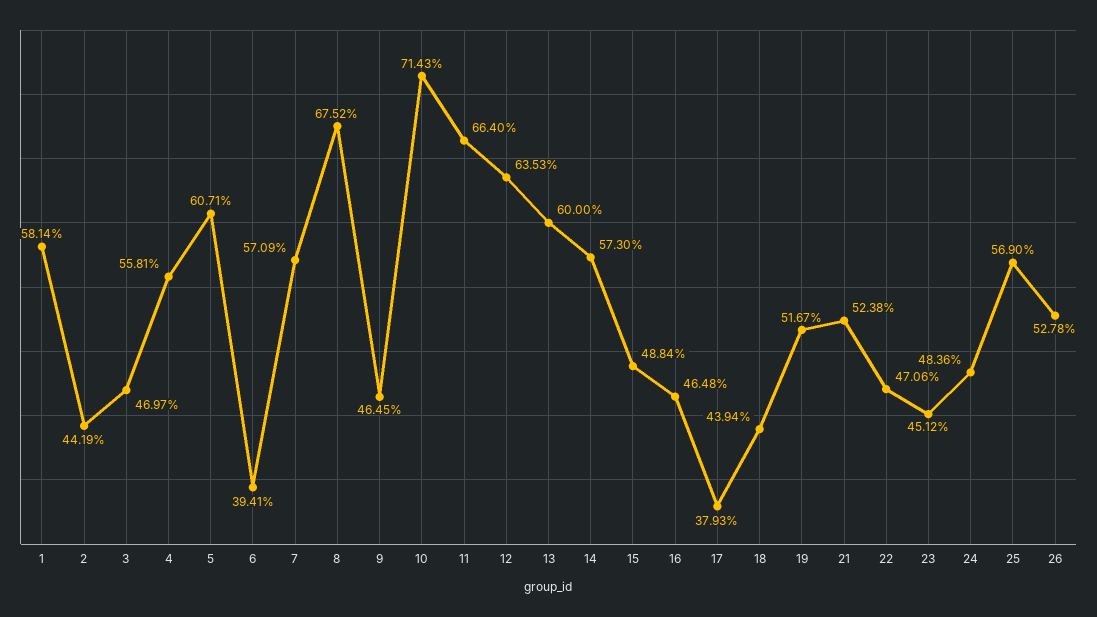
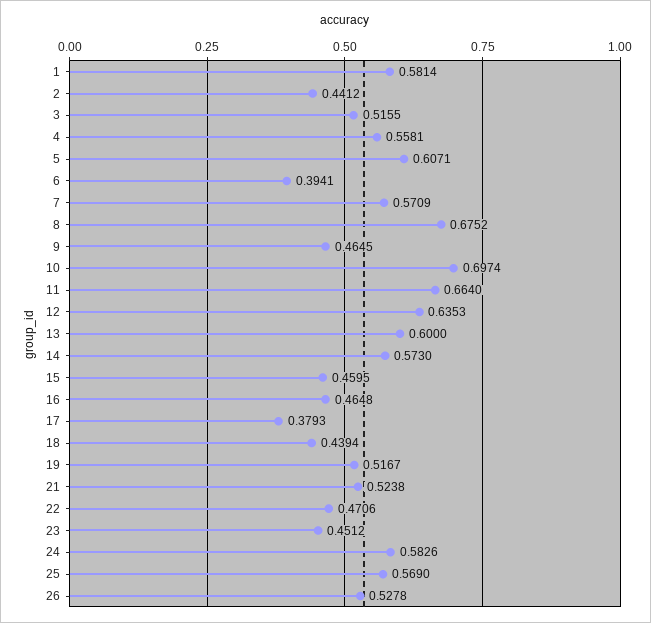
2: 0.4419 -> 0.4412
3: 0.4697 -> 0.5155
10: 0.7143 -> 0.6974
15: 0.4884 -> 0.4595
24: 0.4836 -> 0.5826

